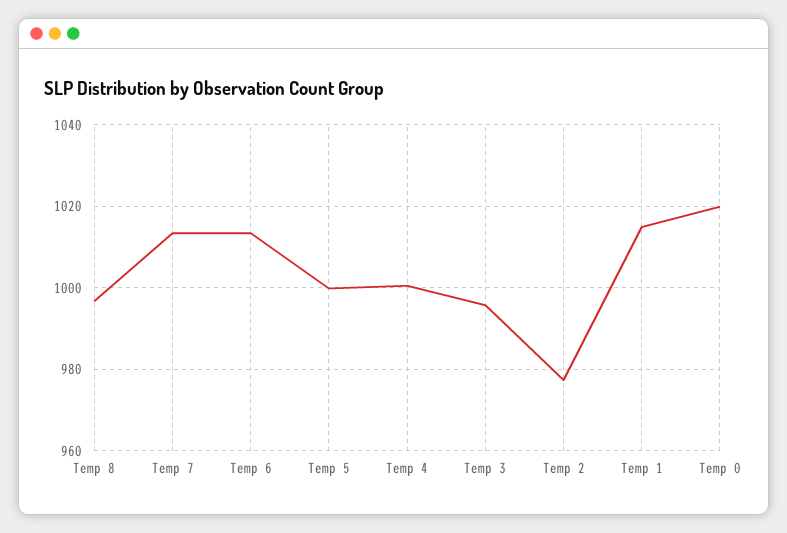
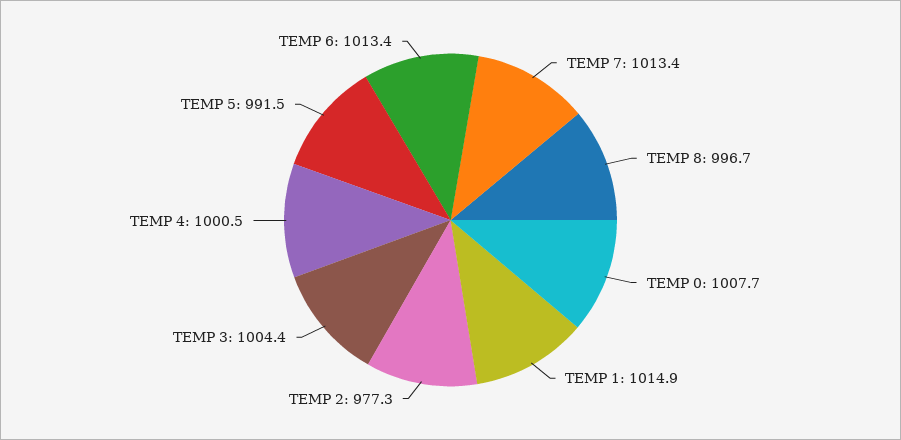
Temp 5: 1000 -> 991.5
Temp 3: 996 -> 1004.4
Temp 0: 1020 -> 1007.7

